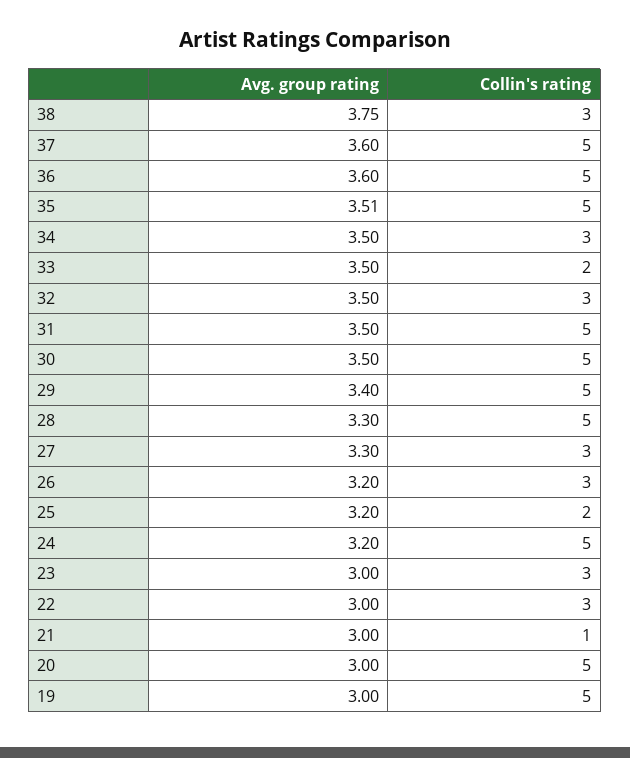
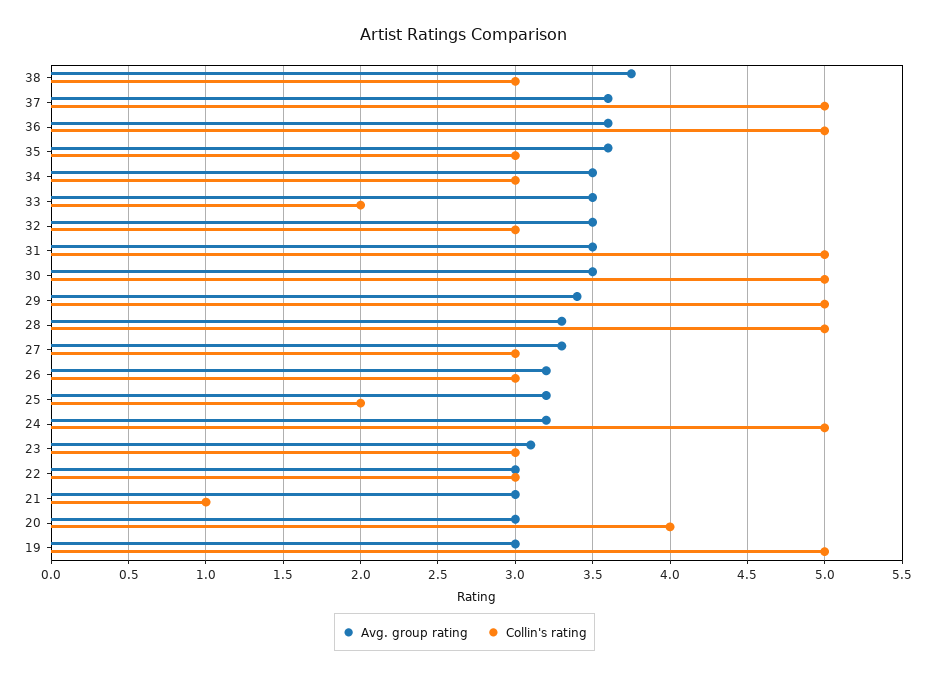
Avg. group rating, 35: 3.51 -> 3.6
Collin's rating, 35: 5 -> 3
Avg. group rating, 23: 3 -> 3.1
Collin's rating, 20: 5 -> 4

